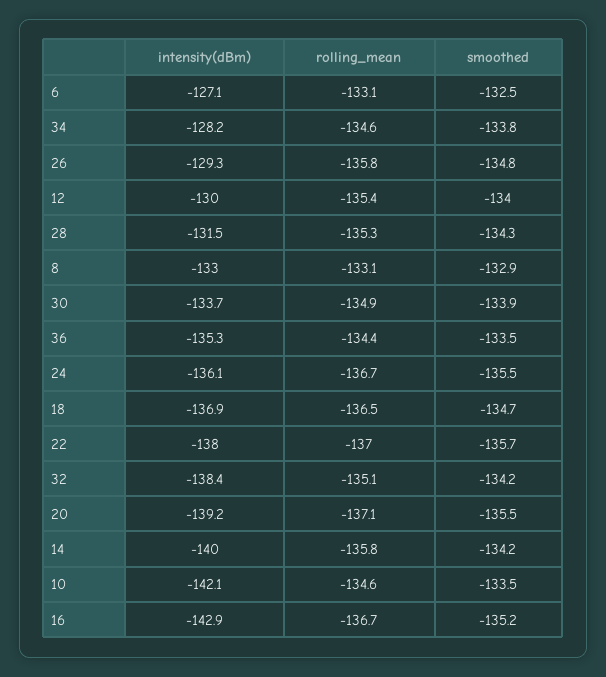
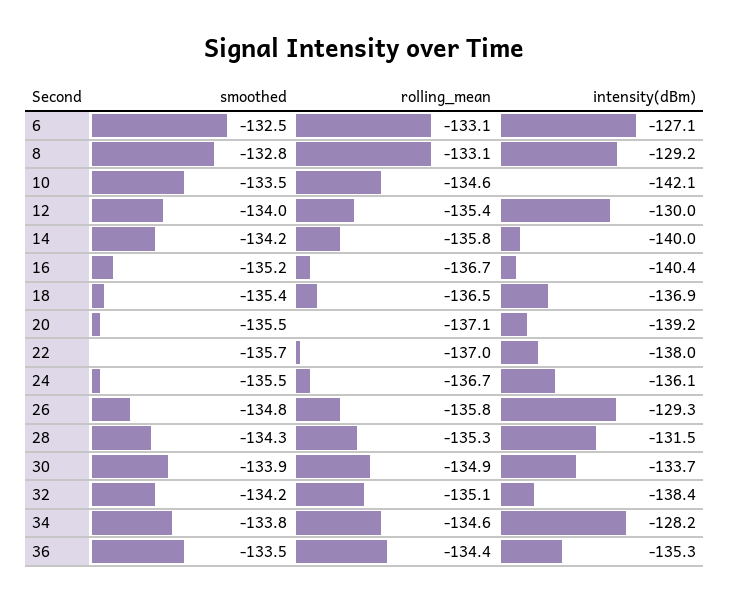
intensity(dBm), 8: -133 -> -129.2
smoothed, 8: -132.9 -> -132.8
smoothed, 18: -134.7 -> -135.4
intensity(dBm), 16: -142.9 -> -140.4

